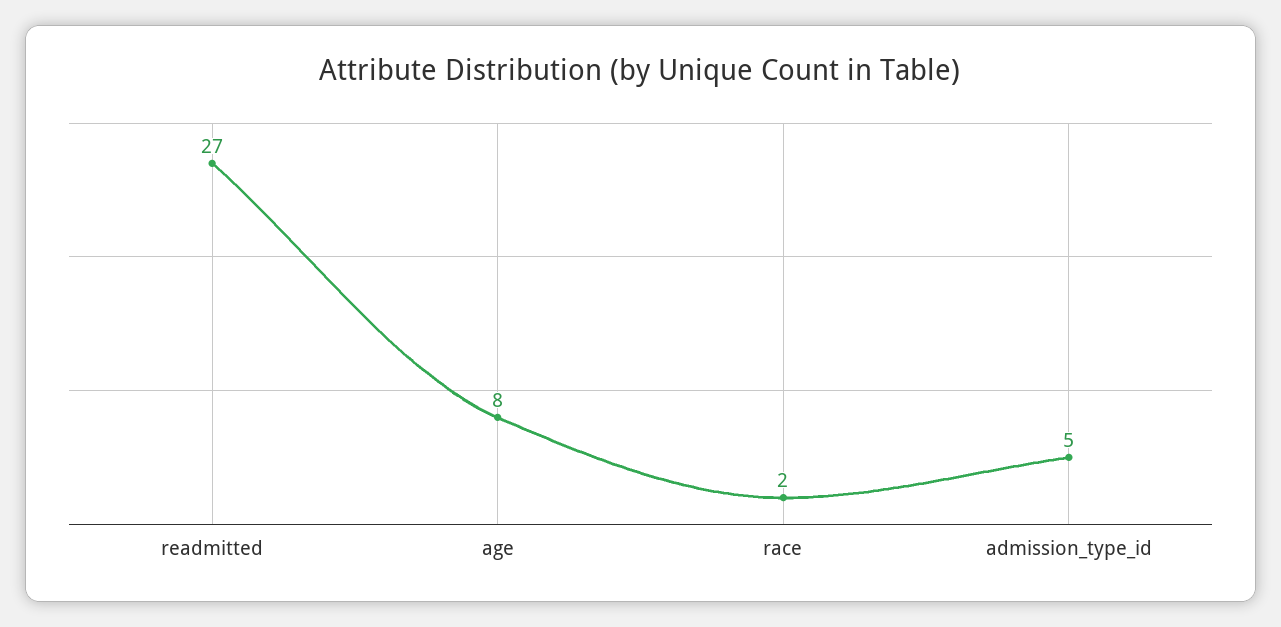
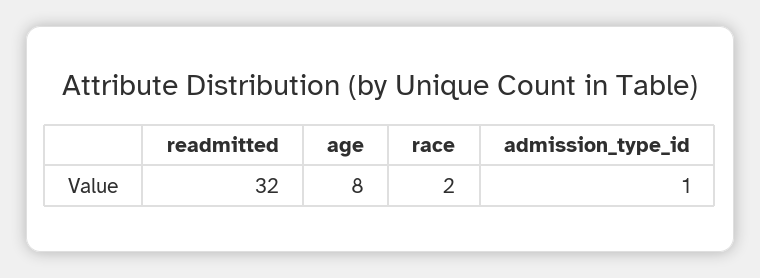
readmitted: 27 -> 32
admission_type_id: 5 -> 1

